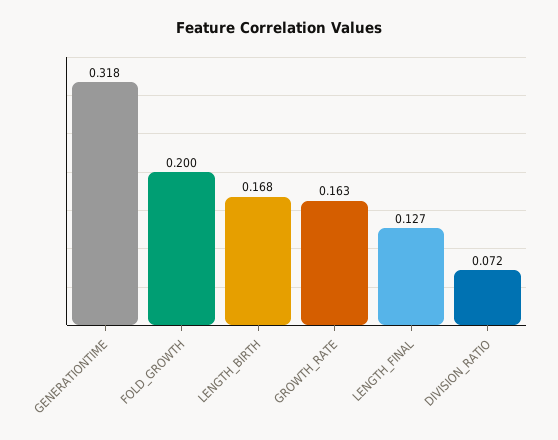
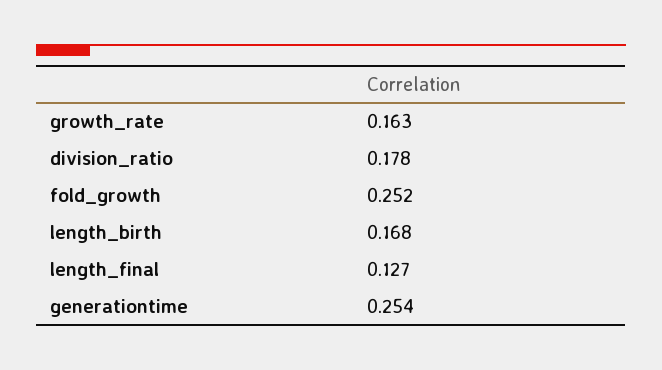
GENERATIONTIME: 0.318 -> 0.254
FOLD_GROWTH: 0.2 -> 0.252
DIVISION_RATIO: 0.072 -> 0.178

